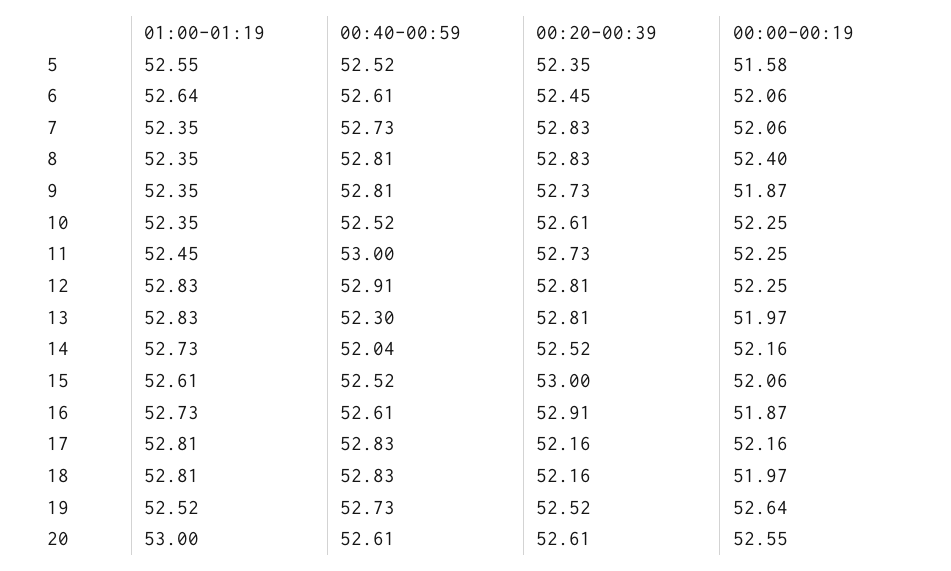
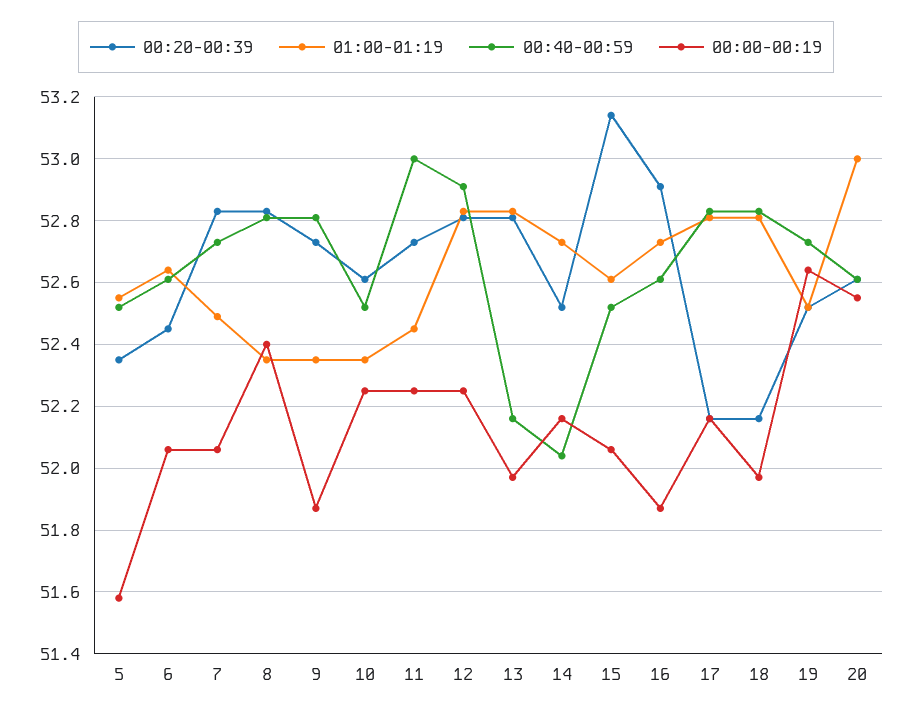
01:00-01:19, 7: 52.35 -> 52.5
00:40-00:59, 13: 52.3 -> 52.15
00:20-00:39, 15: 53 -> 53.15

